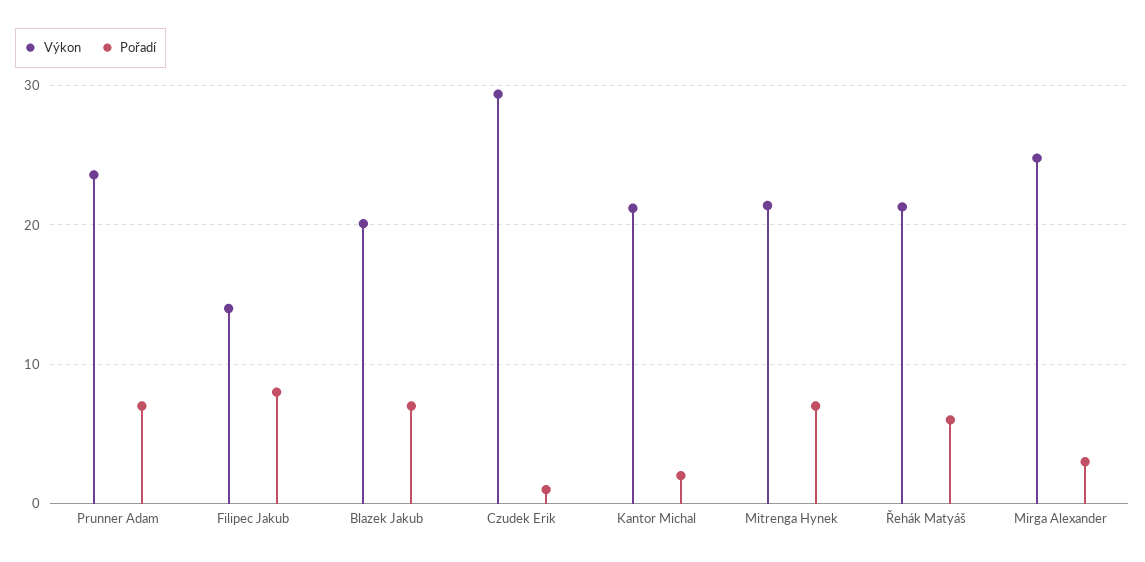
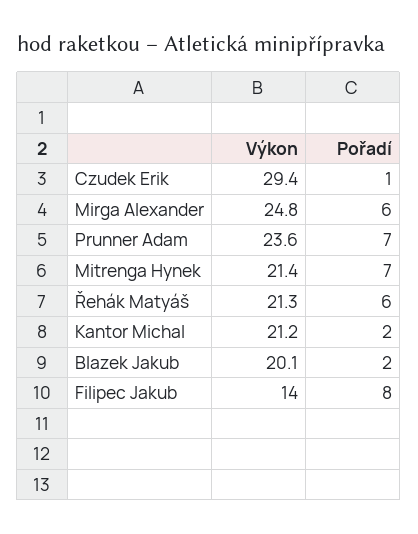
Pořadí, Blazek Jakub: 7 -> 2
Pořadí, Mirga Alexander: 3 -> 6

